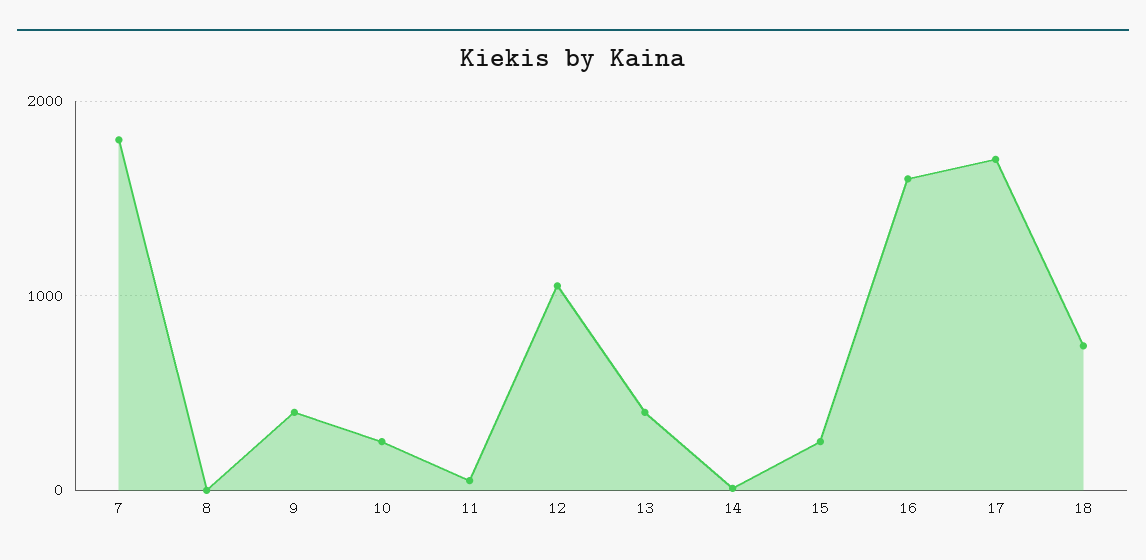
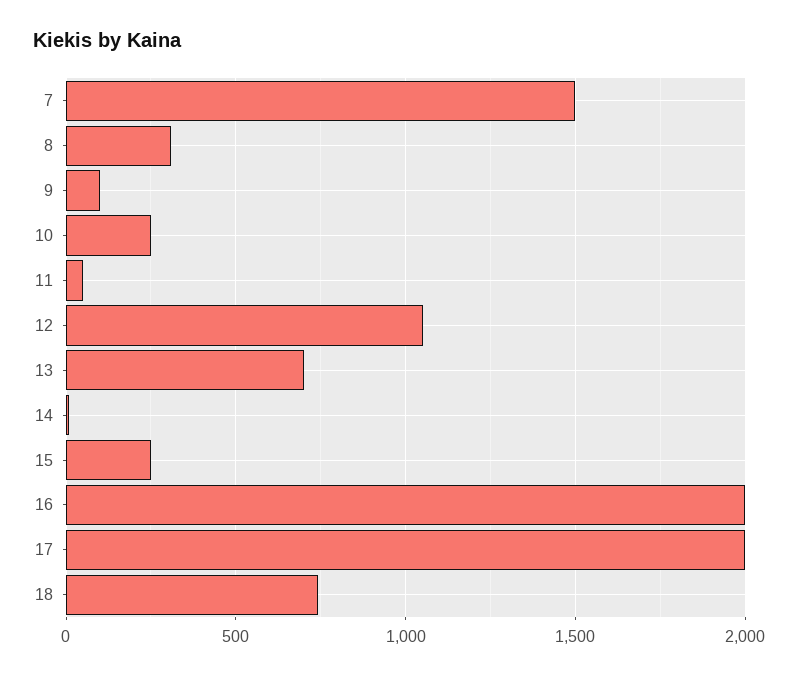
7: 1800 -> 1500
8: 0 -> 300
9: 400 -> 100
13: 400 -> 700
16: 1600 -> 2000
17: 1700 -> 2000

